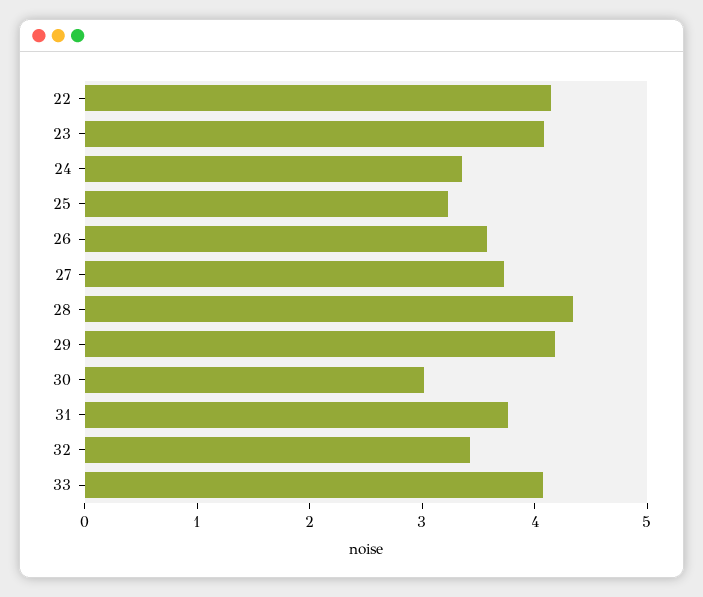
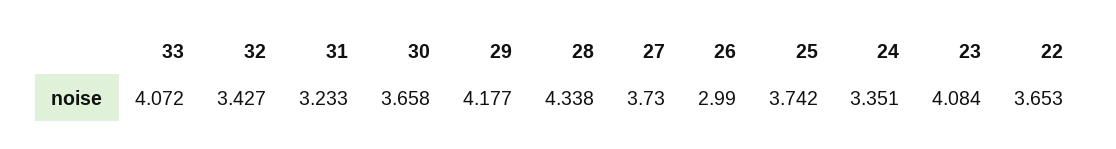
22: 4.2 -> 3.653
25: 3.2 -> 3.742
26: 3.6 -> 2.99
30: 3 -> 3.658
31: 3.8 -> 3.233

